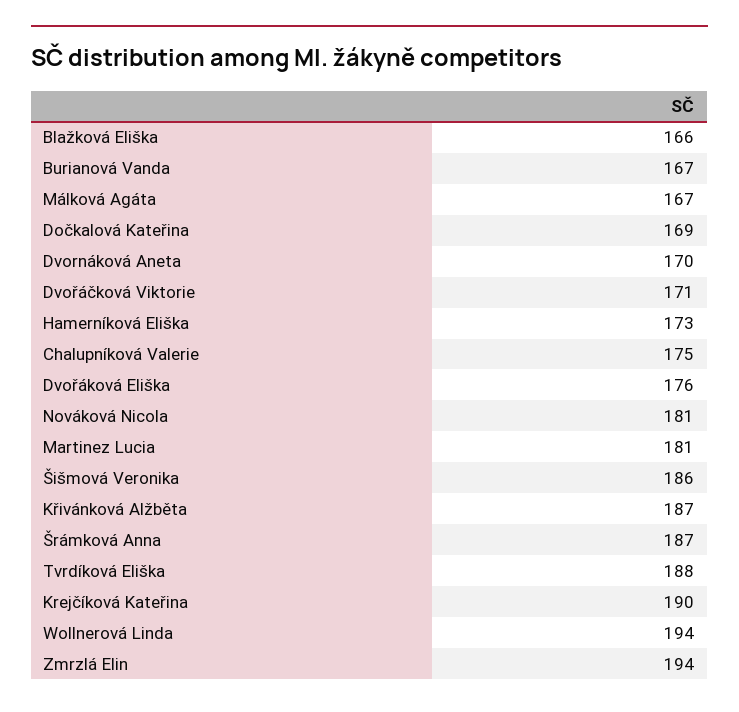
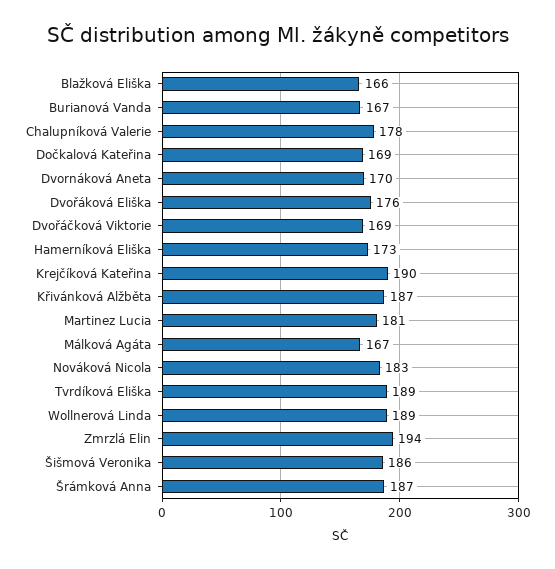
Dvořáčková Viktorie: 171 -> 169
Chalupníková Valerie: 175 -> 178
Nováková Nicola: 181 -> 183
Tvrdíková Eliška: 188 -> 189
Wollnerová Linda: 194 -> 189

